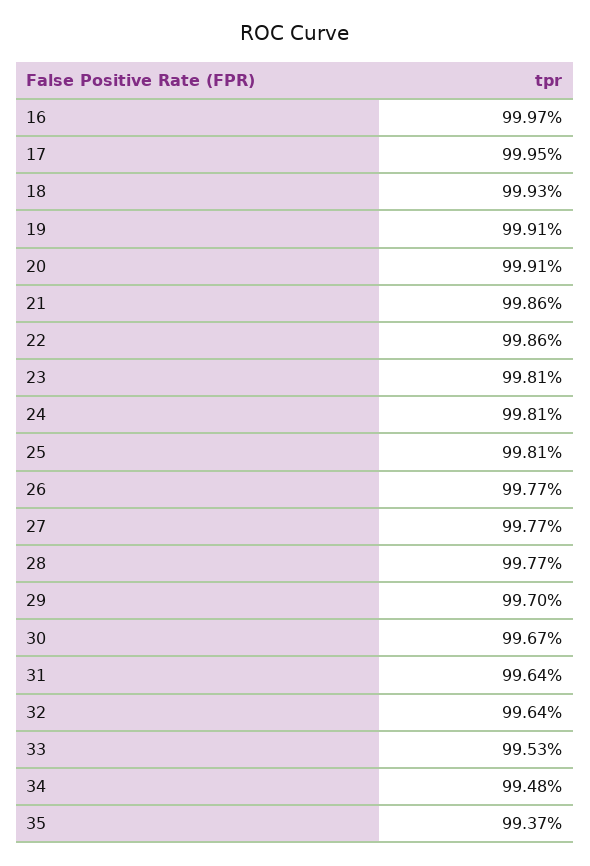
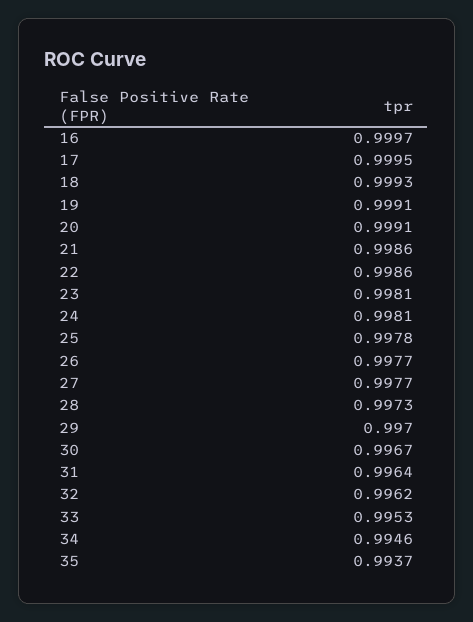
25: 0.9981 -> 0.9978
28: 0.9977 -> 0.9973
32: 0.9964 -> 0.9962
34: 0.9948 -> 0.9946

